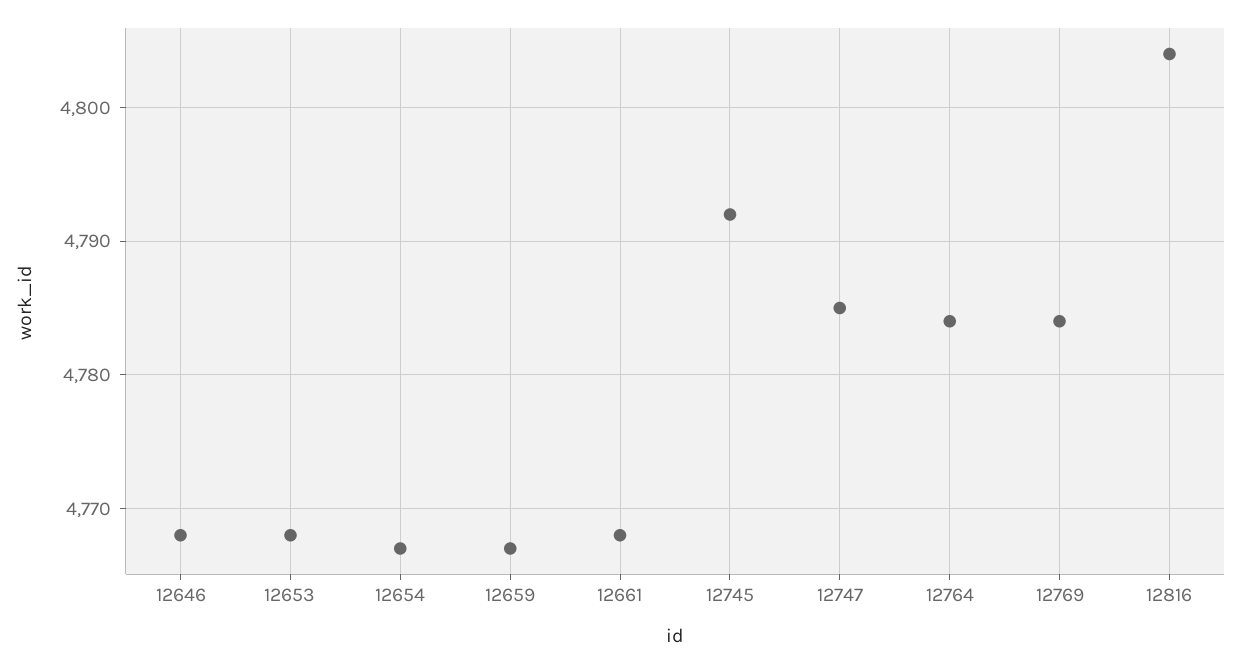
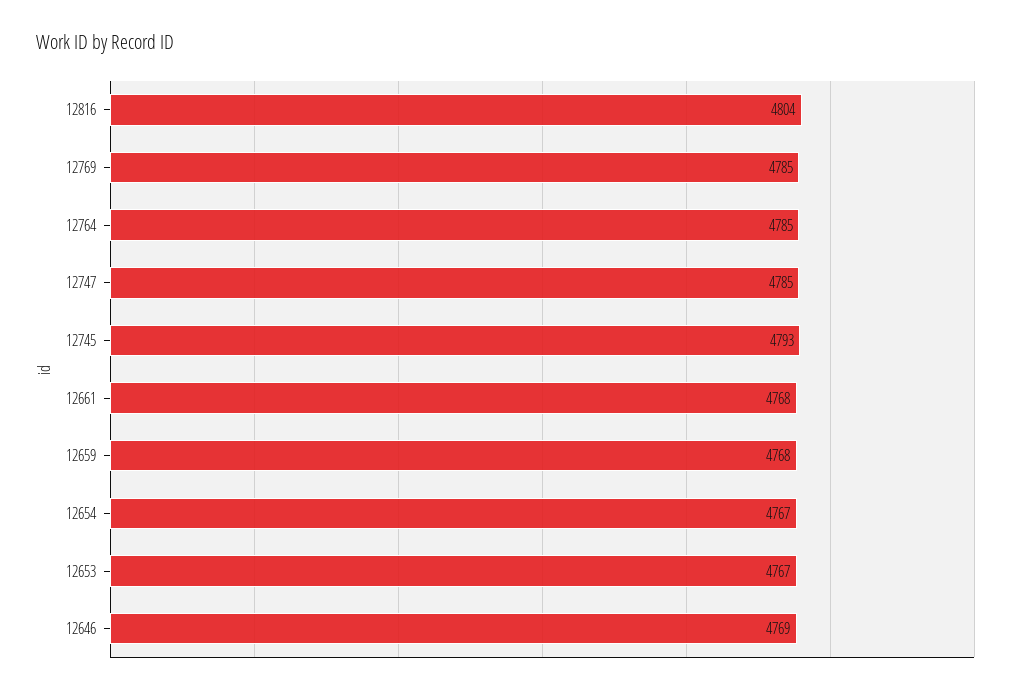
12646: 4768 -> 4769
12653: 4768 -> 4767
12659: 4767 -> 4768
12745: 4792 -> 4793
12764: 4784 -> 4785
12769: 4784 -> 4785

